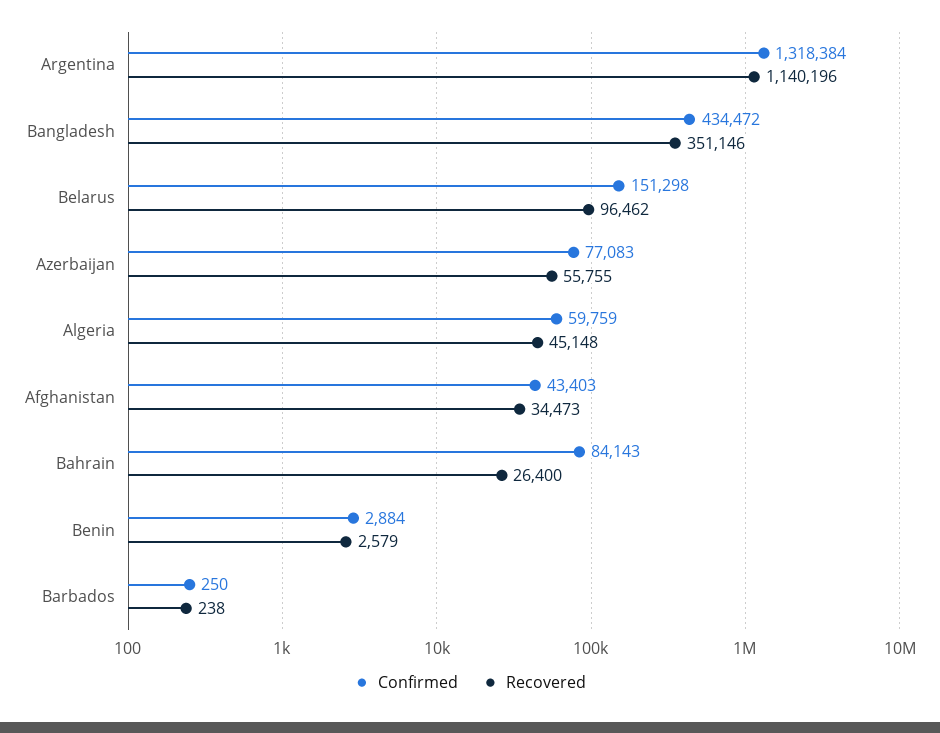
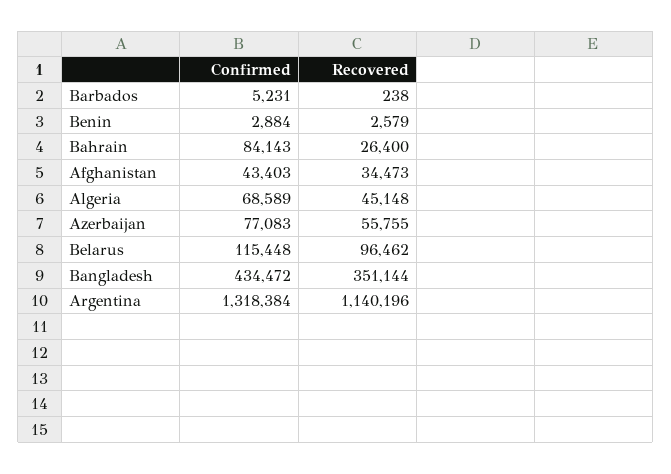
Recovered, Bangladesh: 351146 -> 351144
Confirmed, Belarus: 151298 -> 115448
Confirmed, Algeria: 59759 -> 68589
Confirmed, Barbados: 250 -> 5231

